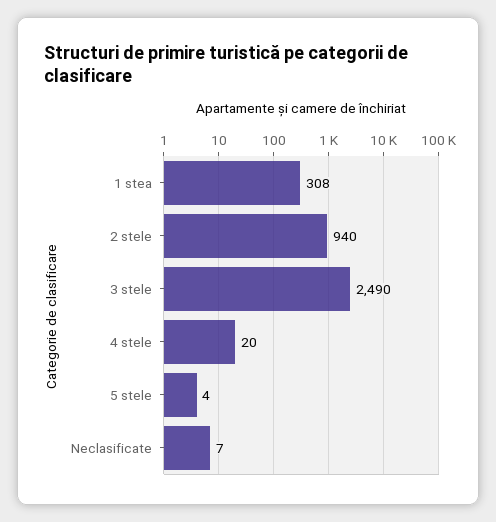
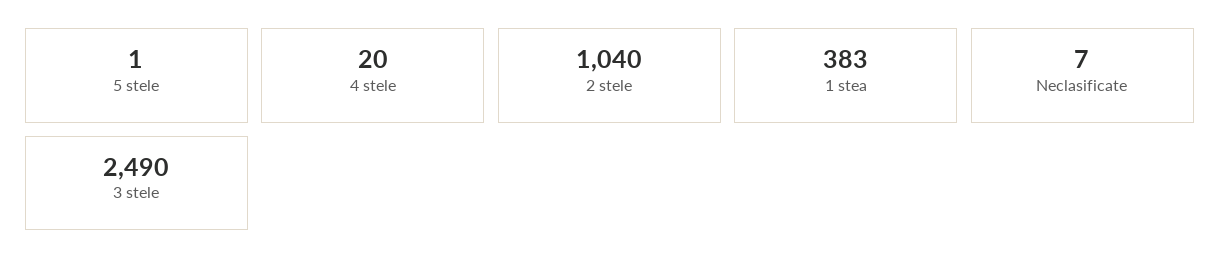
1 stea: 308 -> 383
2 stele: 940 -> 1040
5 stele: 4 -> 1

